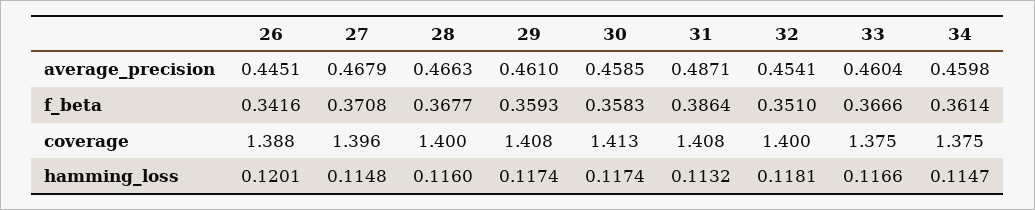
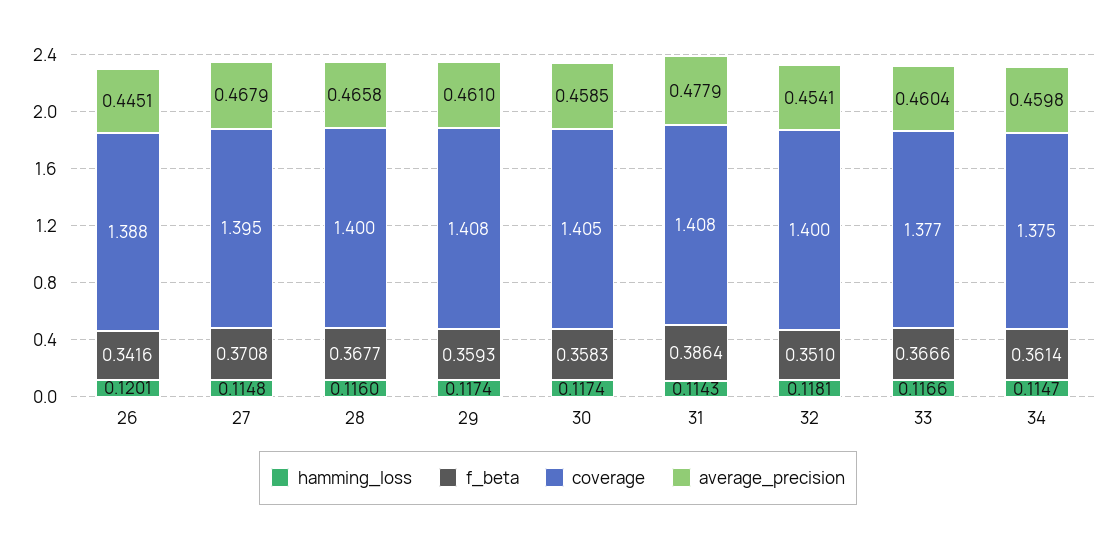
average_precision, 28: 0.4663 -> 0.4658
average_precision, 31: 0.4871 -> 0.4779
coverage, 27: 1.396 -> 1.395
coverage, 30: 1.413 -> 1.405
coverage, 33: 1.375 -> 1.377
hamming_loss, 31: 0.1132 -> 0.1143

